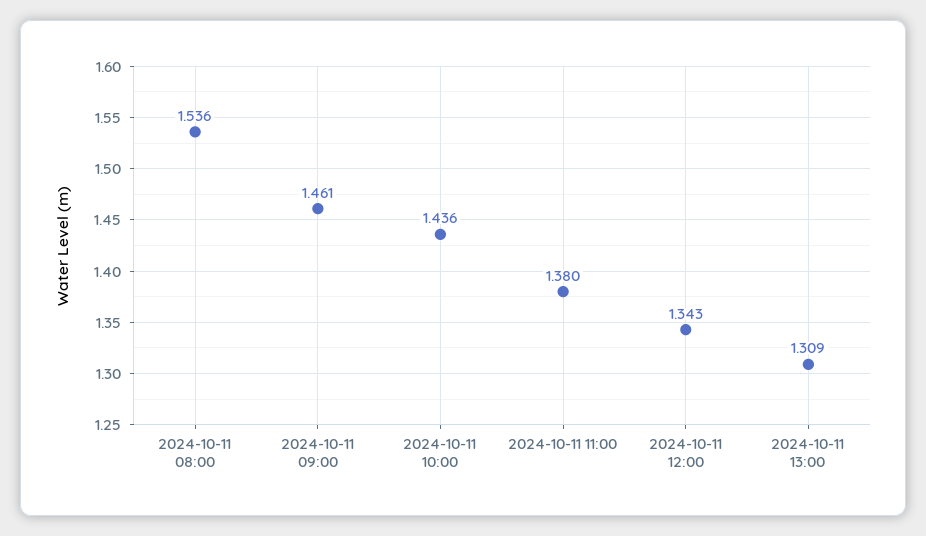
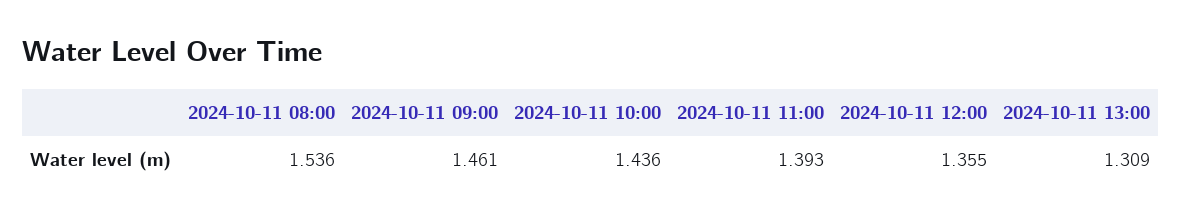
2024-10-11 11:00: 1.38 -> 1.393
2024-10-11 12:00: 1.343 -> 1.355

